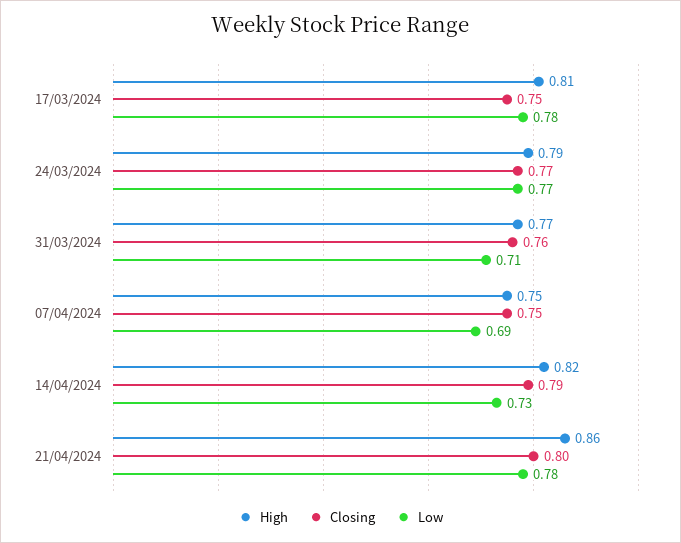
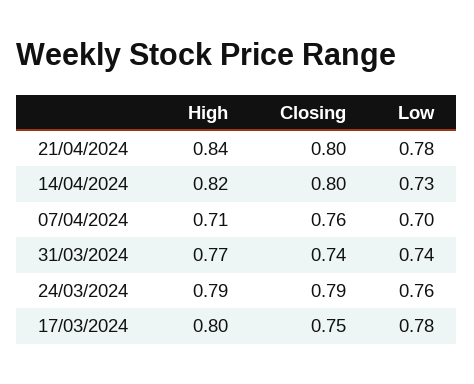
High, 17/03/2024: 0.81 -> 0.8
Closing, 24/03/2024: 0.77 -> 0.79
Low, 24/03/2024: 0.77 -> 0.76
Closing, 31/03/2024: 0.76 -> 0.74
Low, 31/03/2024: 0.71 -> 0.74
High, 07/04/2024: 0.75 -> 0.71
Closing, 07/04/2024: 0.75 -> 0.76
Low, 07/04/2024: 0.69 -> 0.7
Closing, 14/04/2024: 0.79 -> 0.8
High, 21/04/2024: 0.86 -> 0.84

